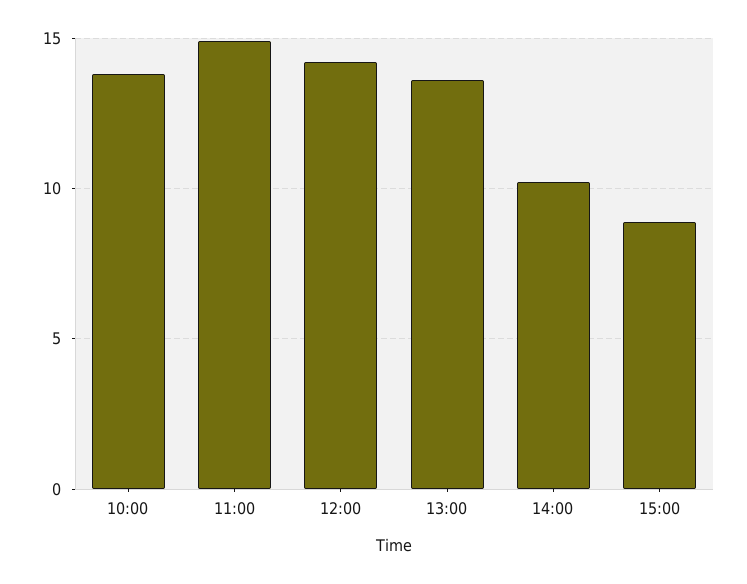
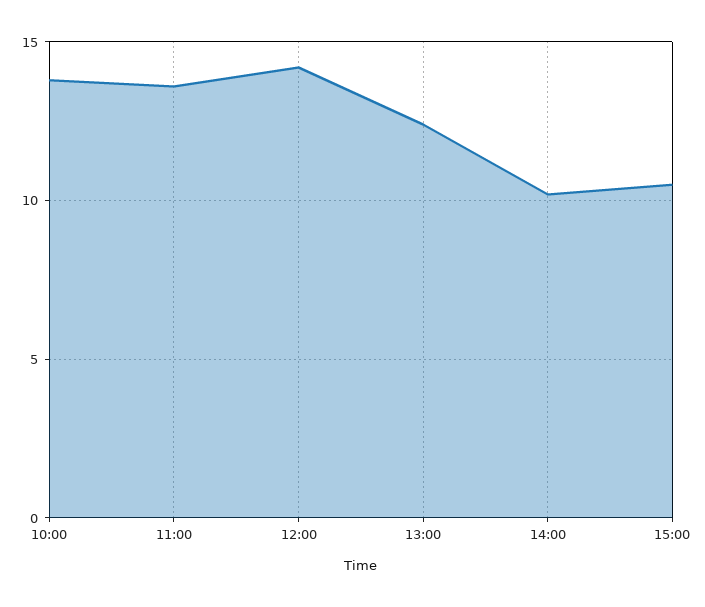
11:00: 15 -> 13.5
13:00: 13.5 -> 12.5
15:00: 9 -> 10.5

